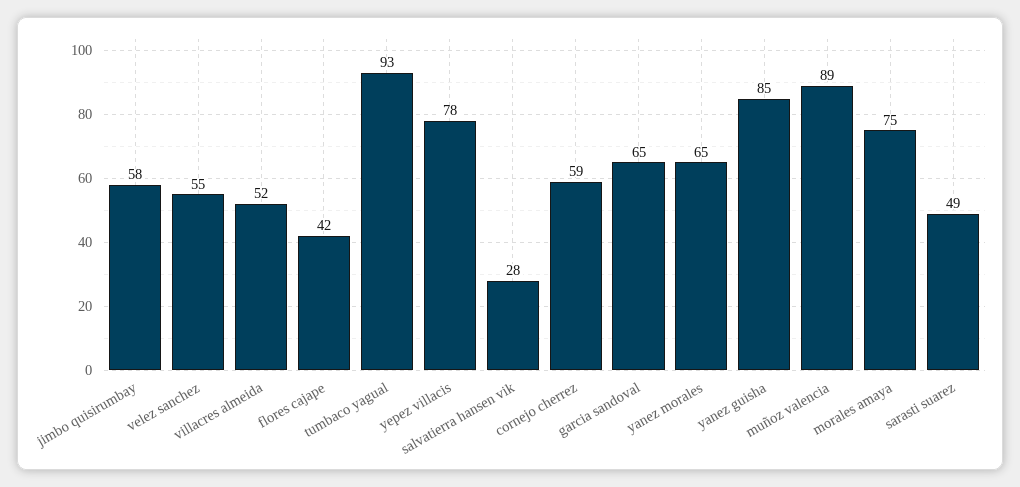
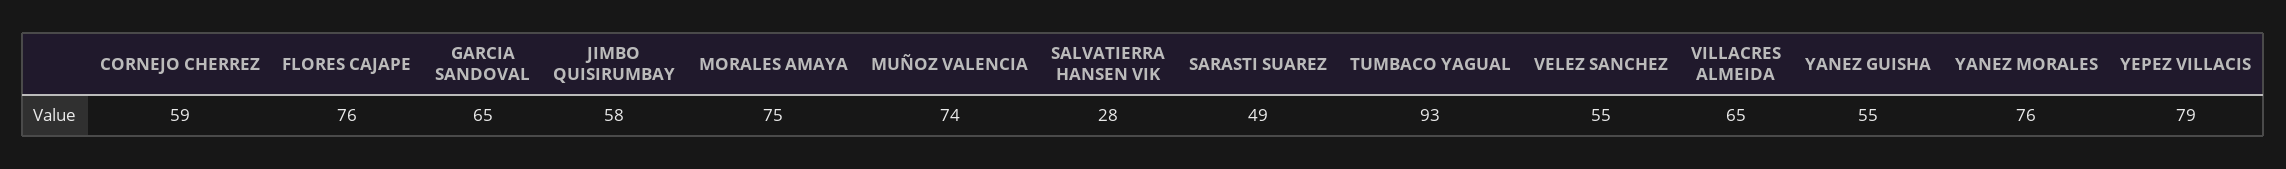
villacres almeida: 52 -> 65
flores cajape: 42 -> 76
yepez villacis: 78 -> 79
yanez morales: 65 -> 76
yanez guisha: 85 -> 55
muñoz valencia: 89 -> 74

